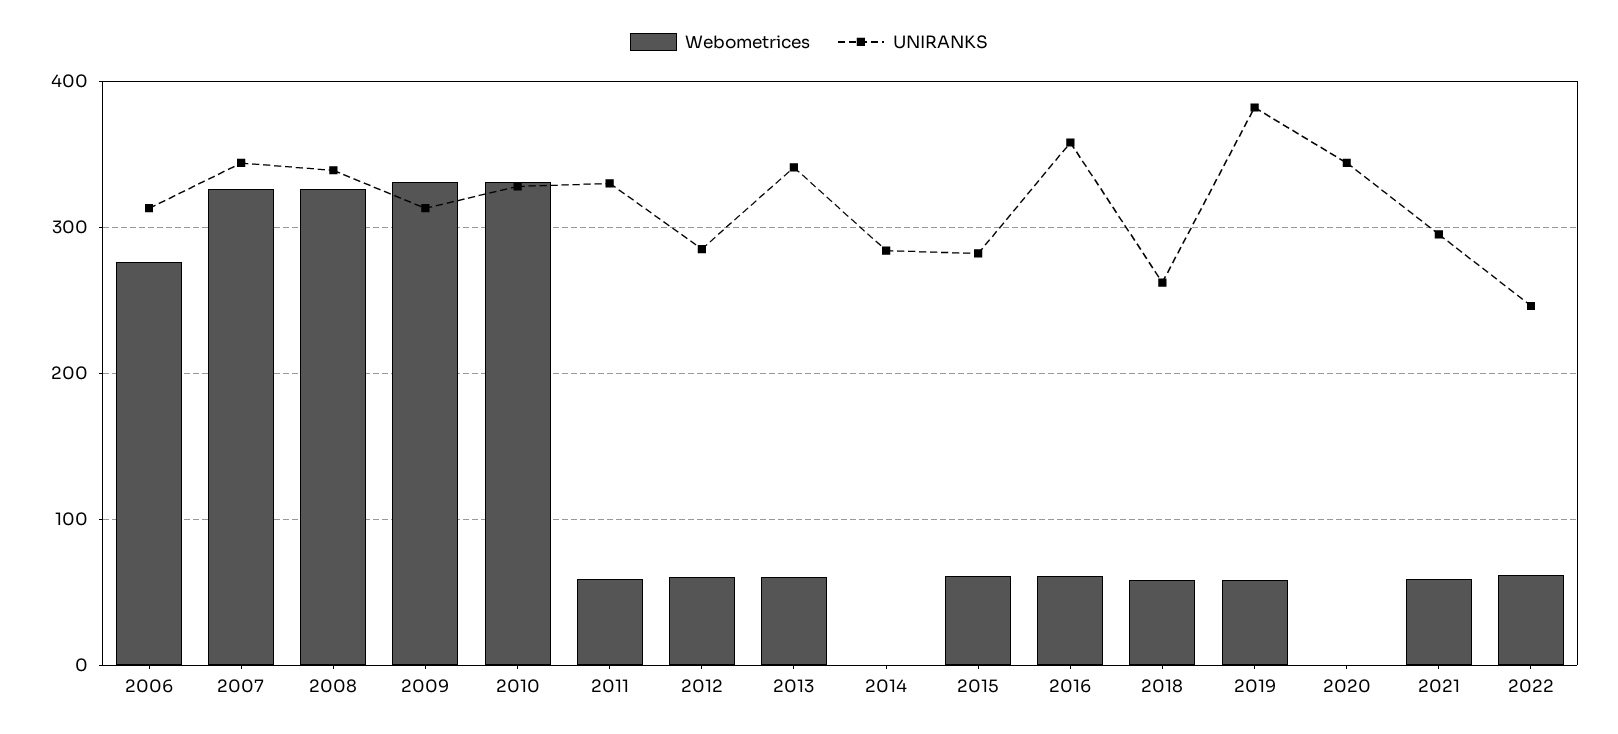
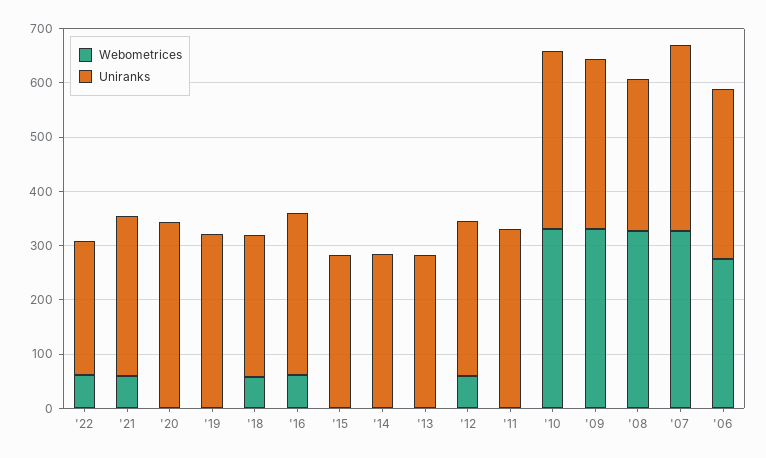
UNIRANKS, 2008: 340 -> 280
Webometrices, 2011: 60 -> 0
Webometrices, 2013: 60 -> 0
UNIRANKS, 2013: 340 -> 280
Webometrices, 2015: 60 -> 0
UNIRANKS, 2016: 360 -> 300
Webometrices, 2019: 60 -> 0
UNIRANKS, 2019: 380 -> 320

